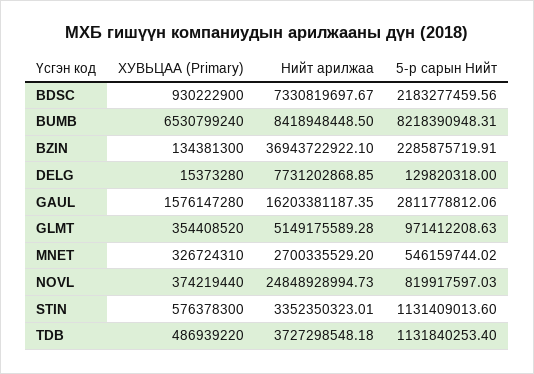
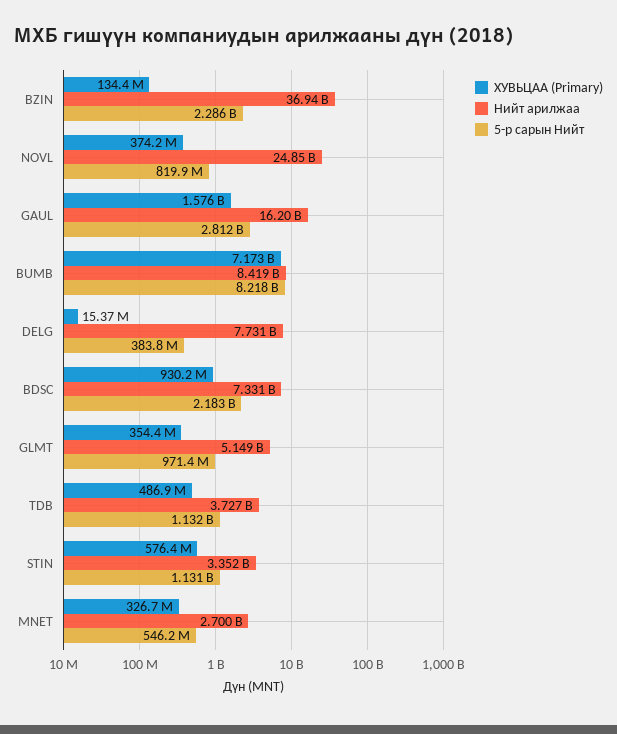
ХУВЬЦАА (Primary), BUMB: 6530799240 -> 7173000000
5-р сарын Нийт, DELG: 129820318 -> 383800000

